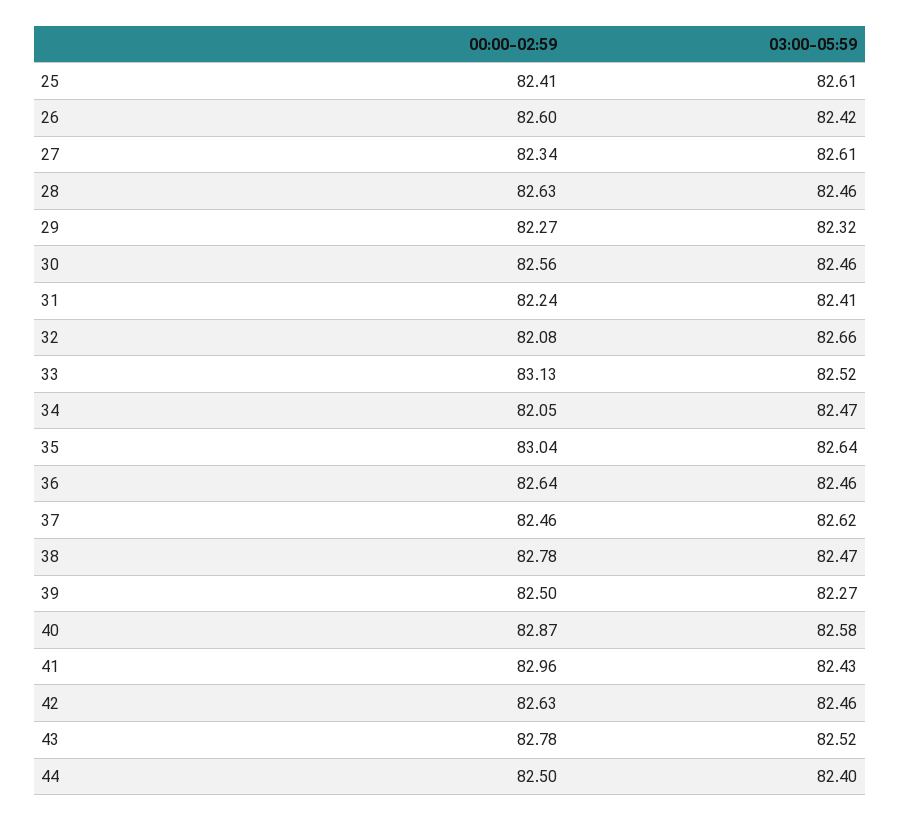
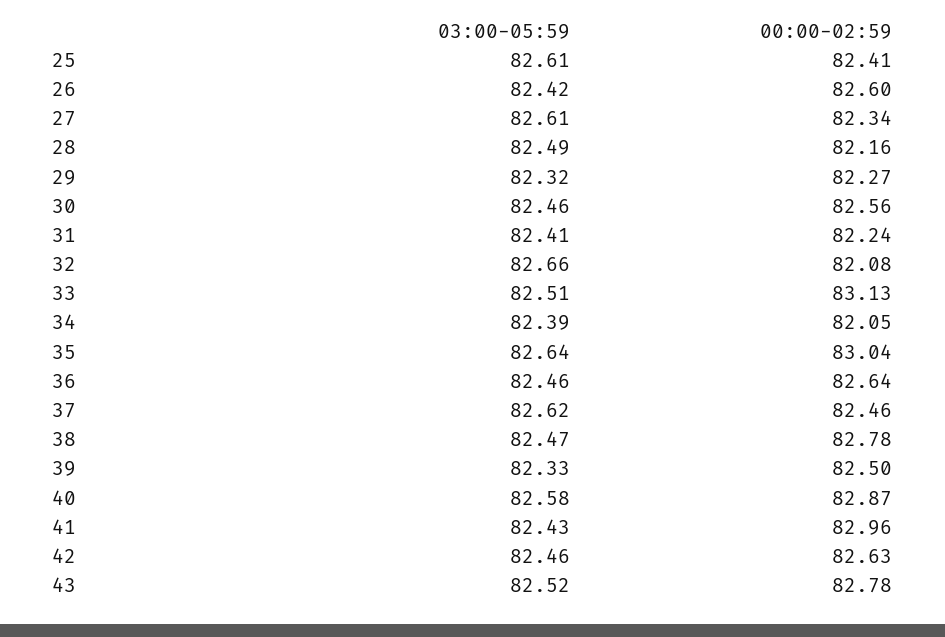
00:00-02:59, 28: 82.63 -> 82.16
03:00-05:59, 28: 82.46 -> 82.49
03:00-05:59, 33: 82.52 -> 82.51
03:00-05:59, 34: 82.47 -> 82.39
03:00-05:59, 39: 82.27 -> 82.33
00:00-02:59, 44: 82.5 -> none
03:00-05:59, 44: 82.4 -> none

